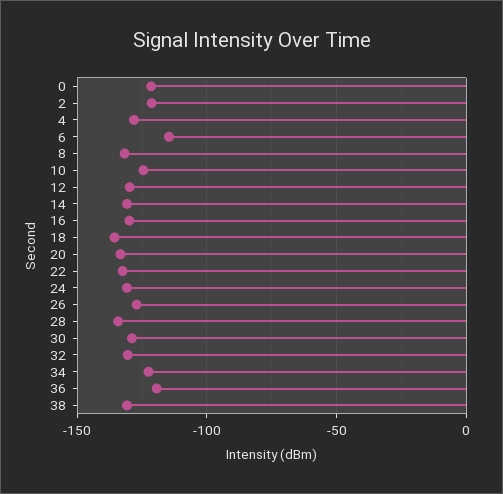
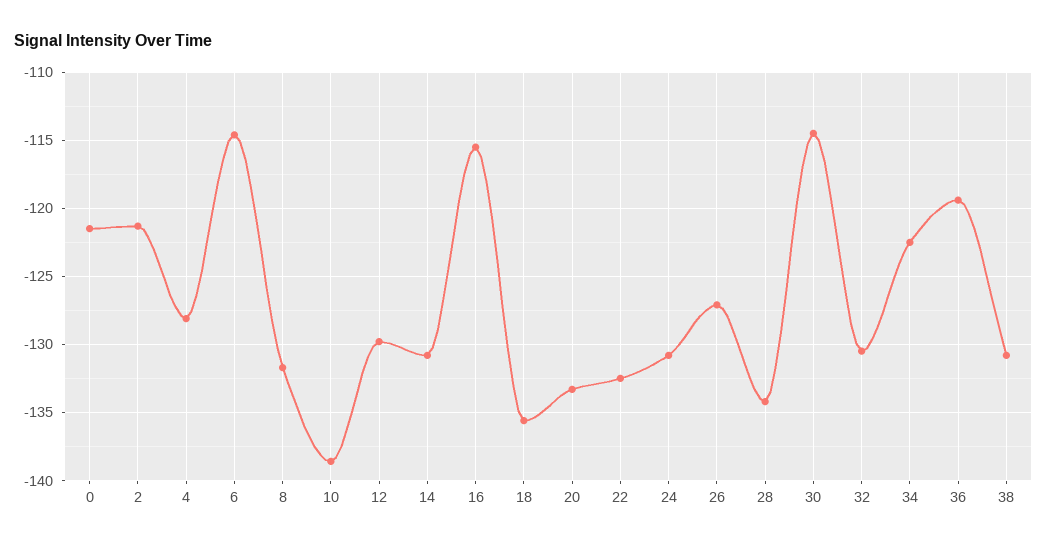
10: -125 -> -138.5
16: -130 -> -115.5
30: -130 -> -114.5

